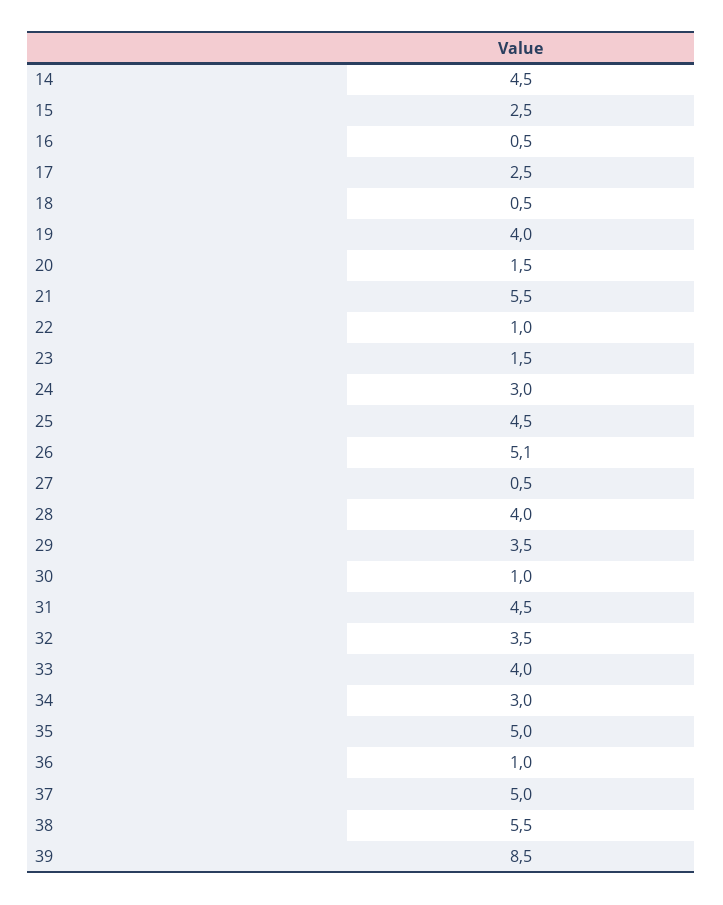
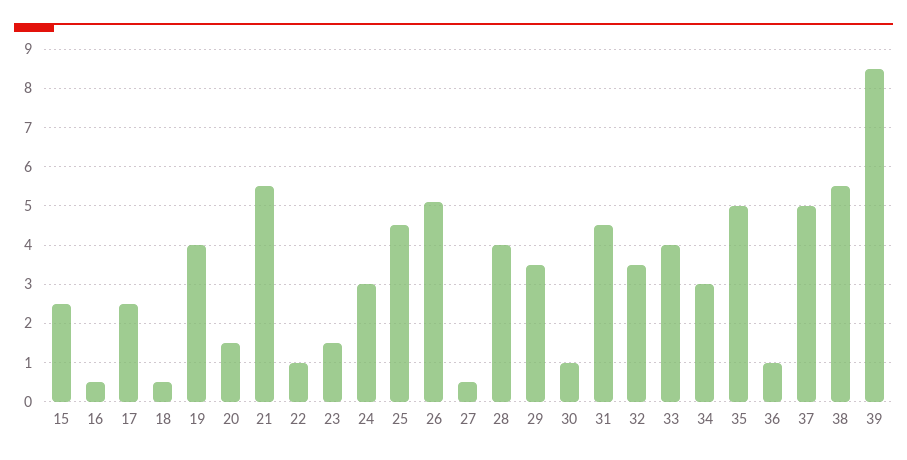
14: 4.5 -> none

